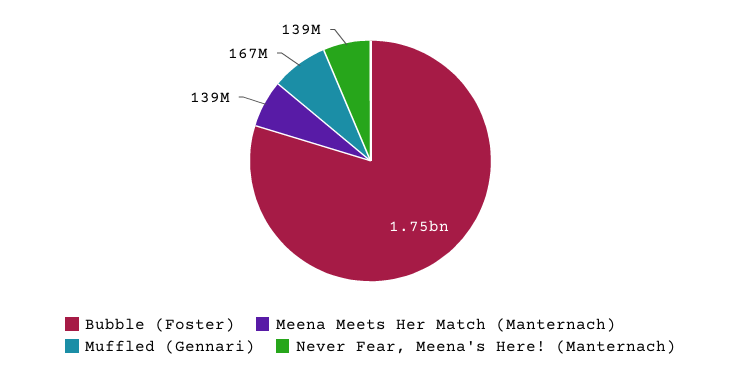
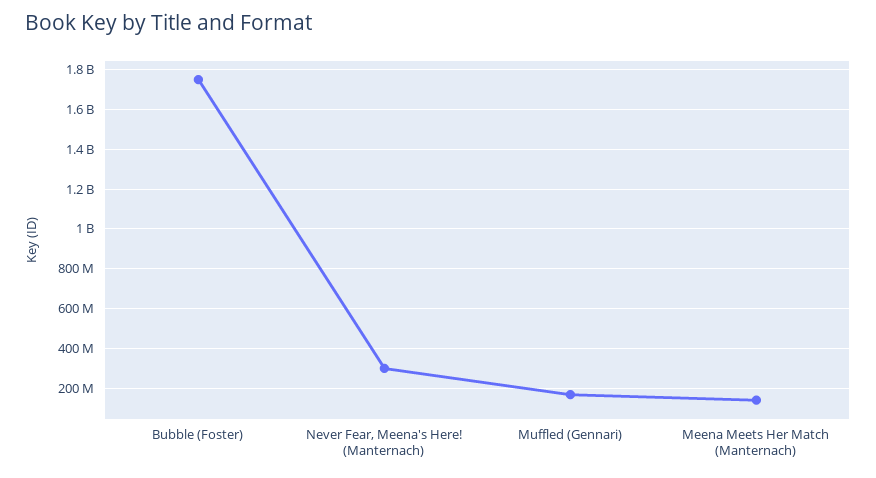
Never Fear, Meena's Here! (Manternach): 139000000 -> 300000000

